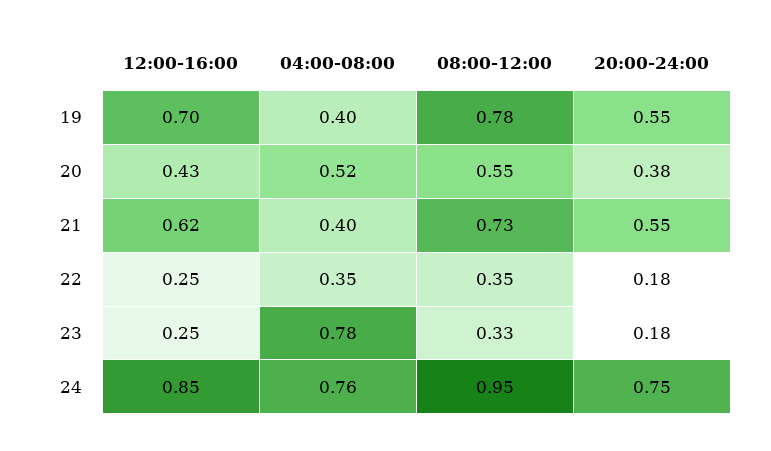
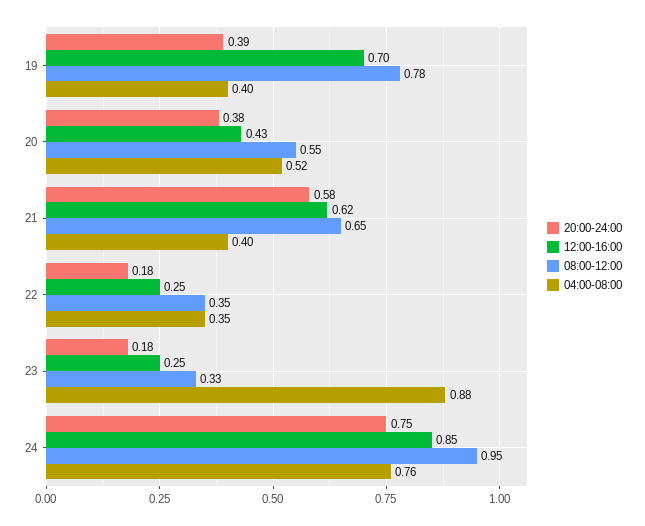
20:00-24:00, 19: 0.55 -> 0.39
08:00-12:00, 21: 0.73 -> 0.65
20:00-24:00, 21: 0.55 -> 0.58
04:00-08:00, 23: 0.78 -> 0.88

